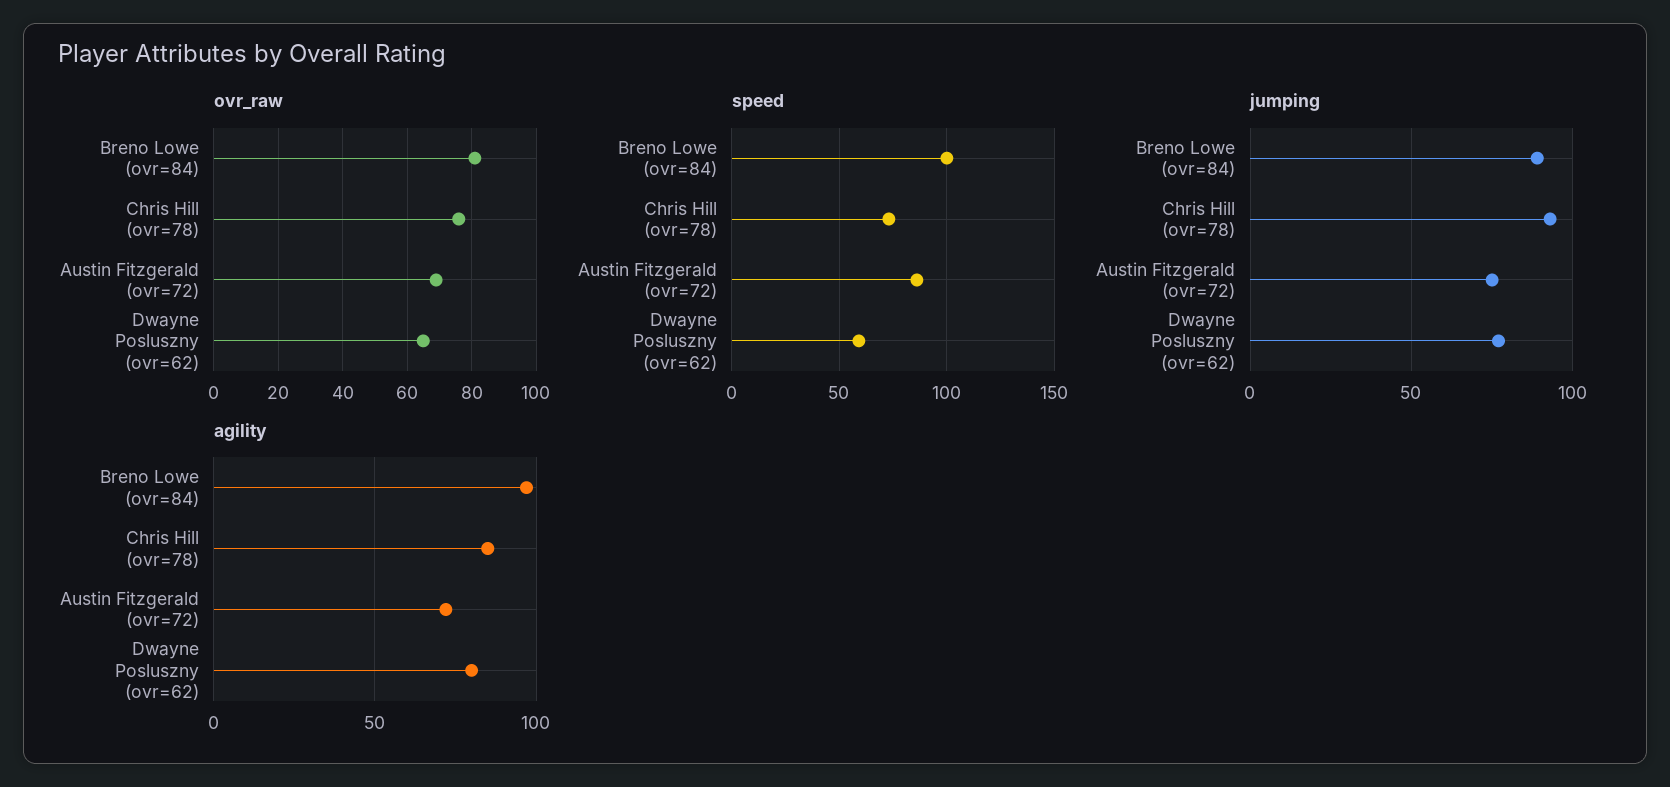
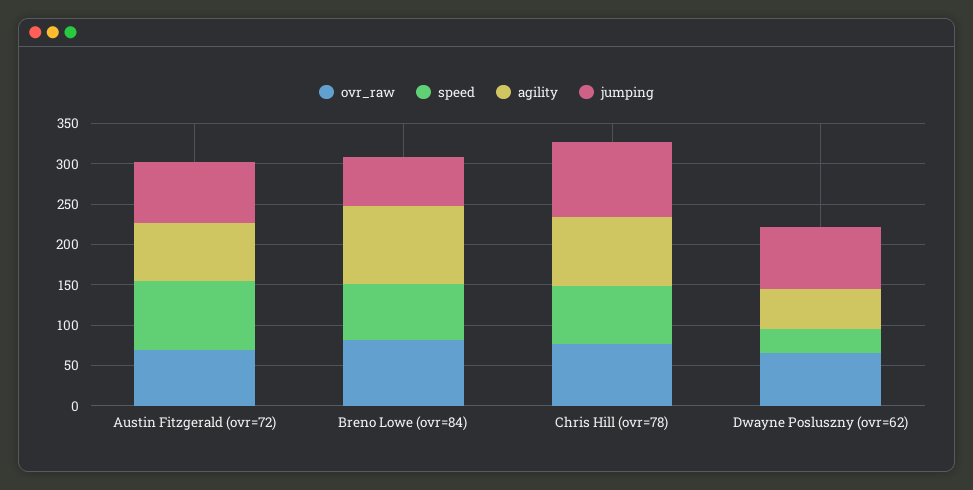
speed, Breno Lowe (ovr=84): 100 -> 70
speed, Dwayne Posluszny (ovr=62): 60 -> 30
jumping, Breno Lowe (ovr=84): 90 -> 60
agility, Dwayne Posluszny (ovr=62): 80 -> 50

